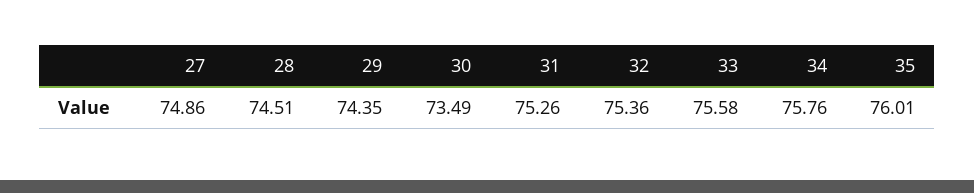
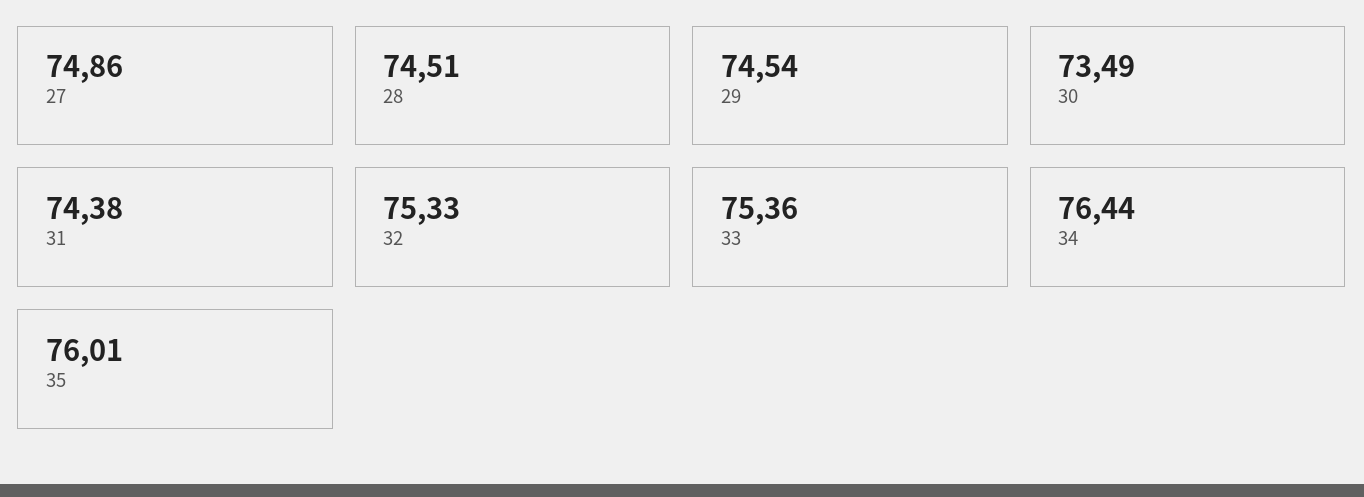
29: 74.35 -> 74.54
31: 75.26 -> 74.38
32: 75.36 -> 75.33
33: 75.58 -> 75.36
34: 75.76 -> 76.44

